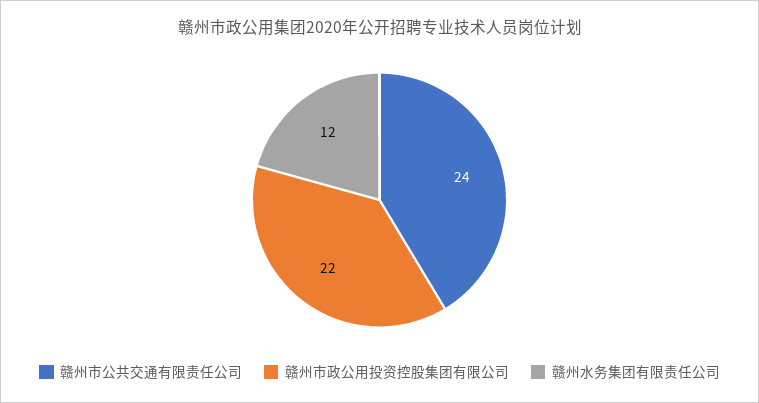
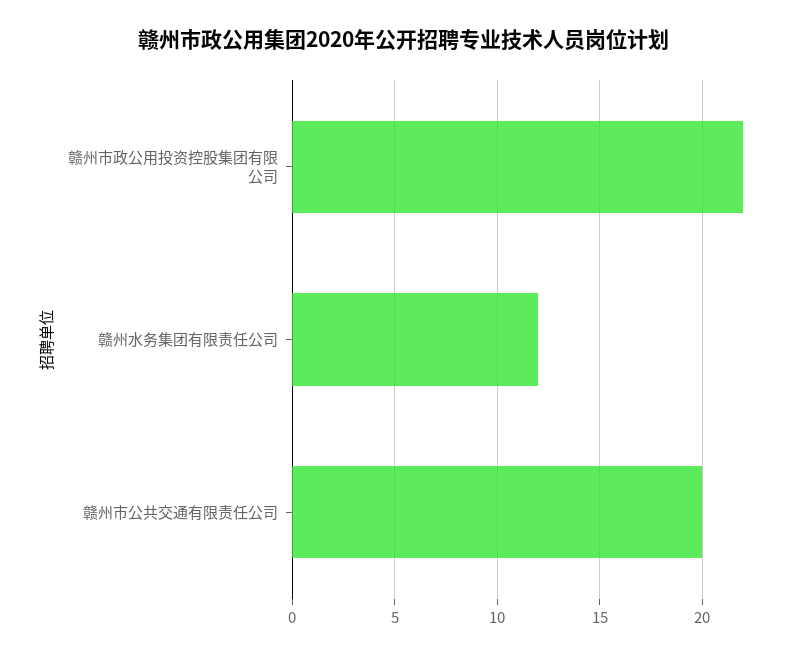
赣州市公共交通有限责任公司: 24 -> 20

